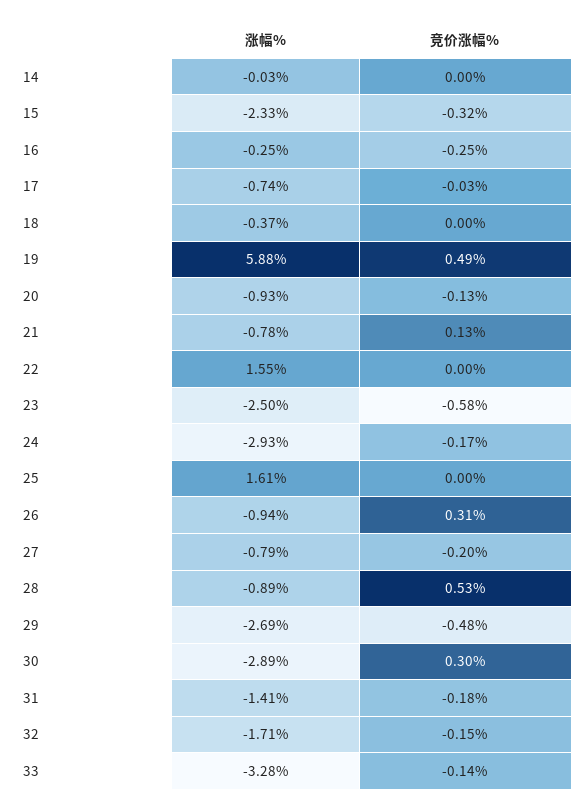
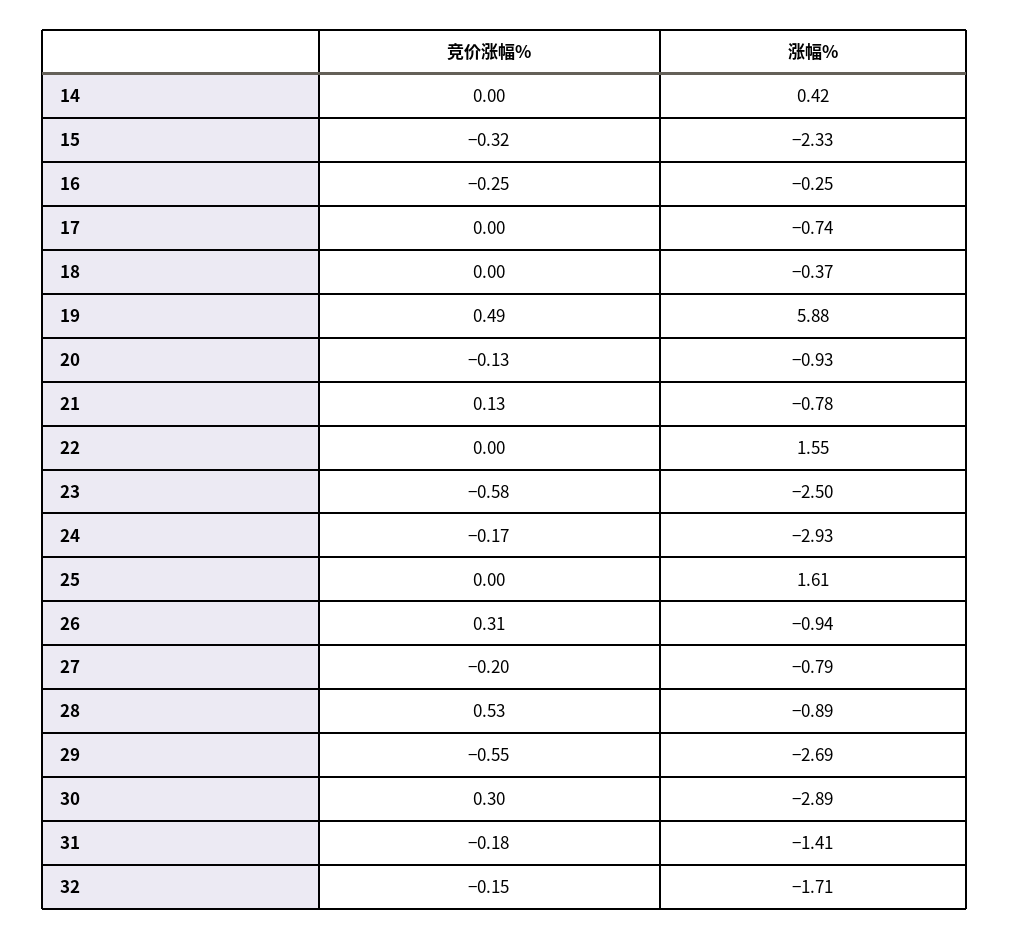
涨幅%, 14: -0.03 -> 0.42
竞价涨幅%, 17: -0.03 -> 0
竞价涨幅%, 29: -0.48 -> -0.55
涨幅%, 33: -3.28 -> none
竞价涨幅%, 33: -0.14 -> none

